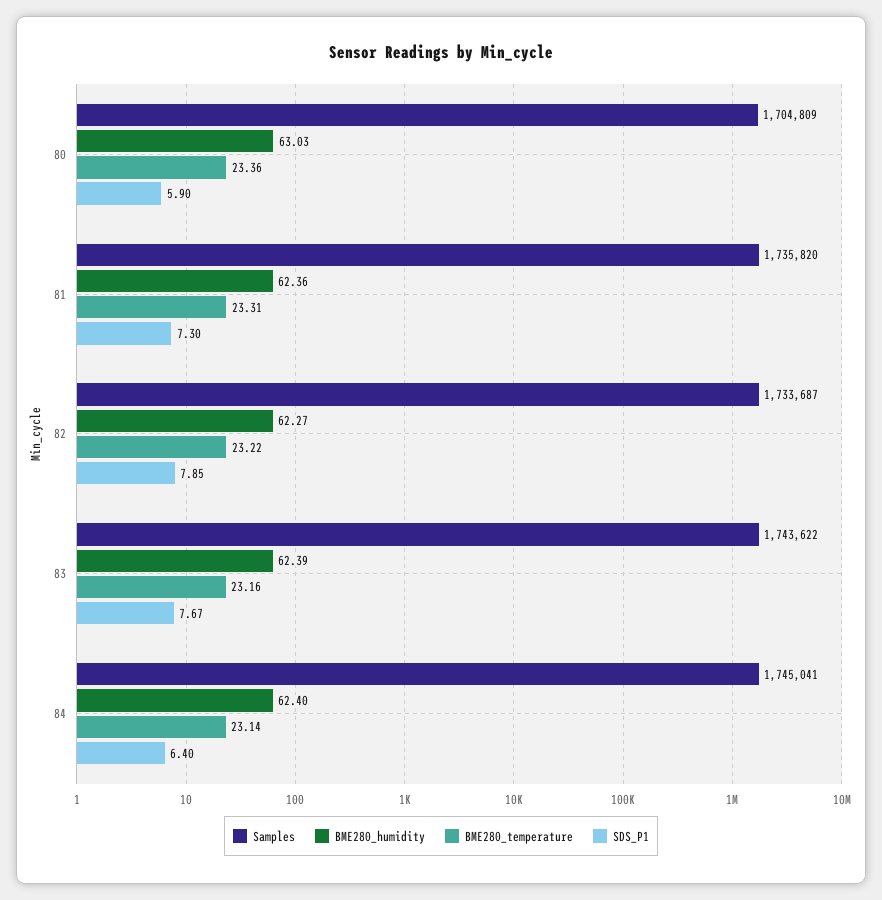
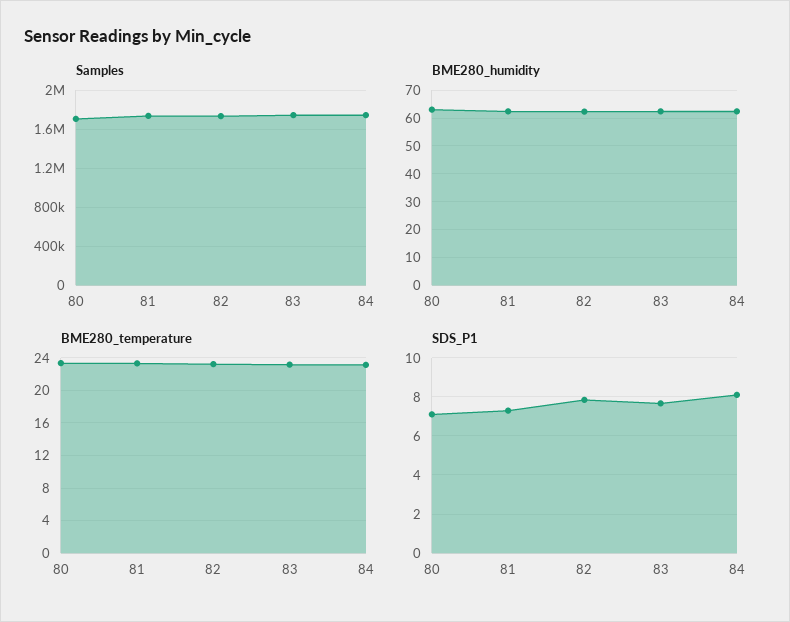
SDS_P1, 80: 5.9 -> 7
SDS_P1, 84: 6.4 -> 8

